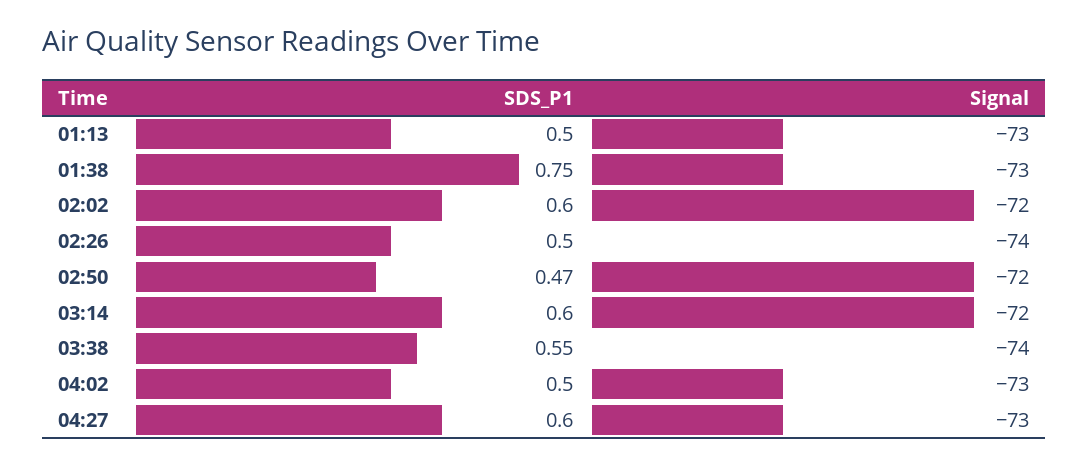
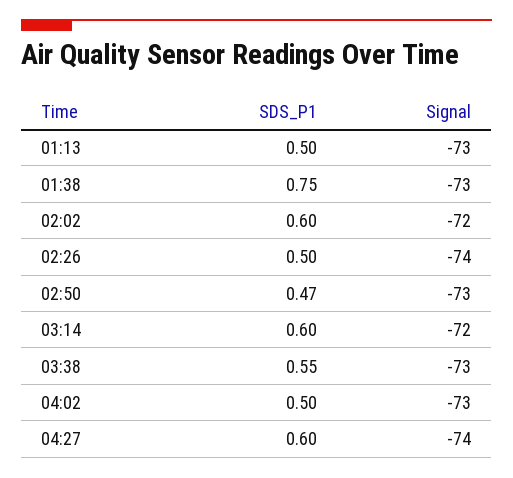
Signal, 02:50: -72 -> -73
Signal, 03:38: -74 -> -73
Signal, 04:27: -73 -> -74

